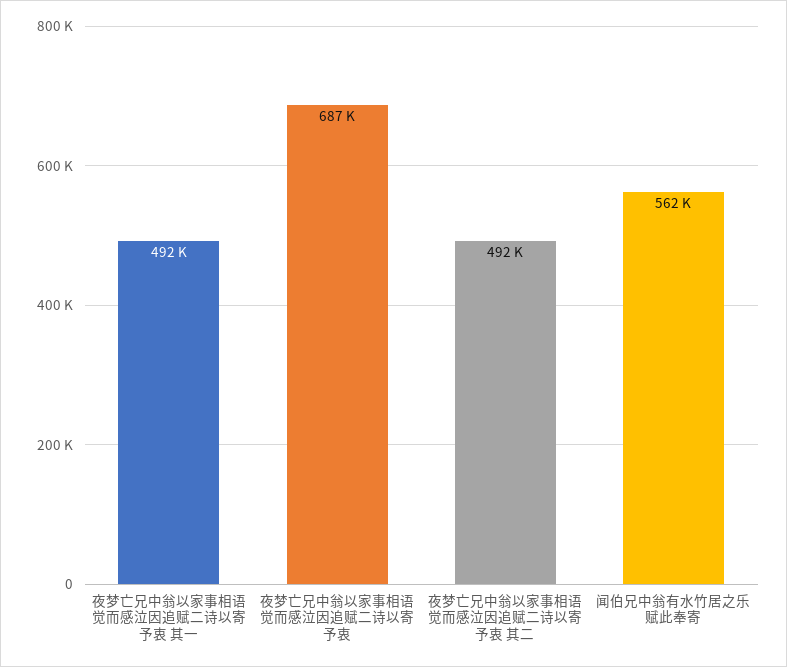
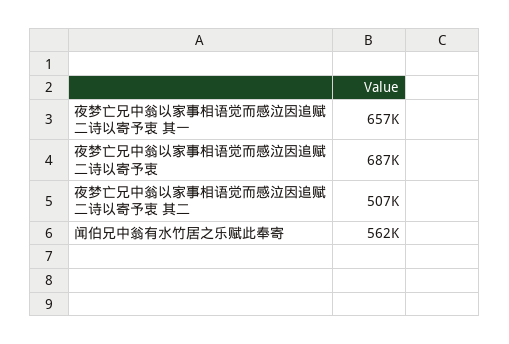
夜梦亡兄中翁以家事相语觉而感泣因追赋二诗以寄予衷 其一: 492000 -> 657000
夜梦亡兄中翁以家事相语觉而感泣因追赋二诗以寄予衷 其二: 492000 -> 507000

